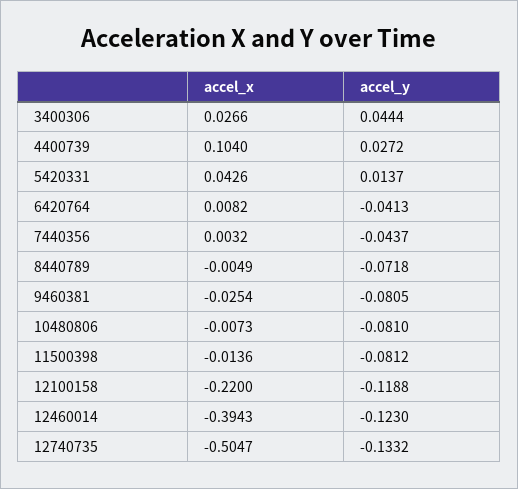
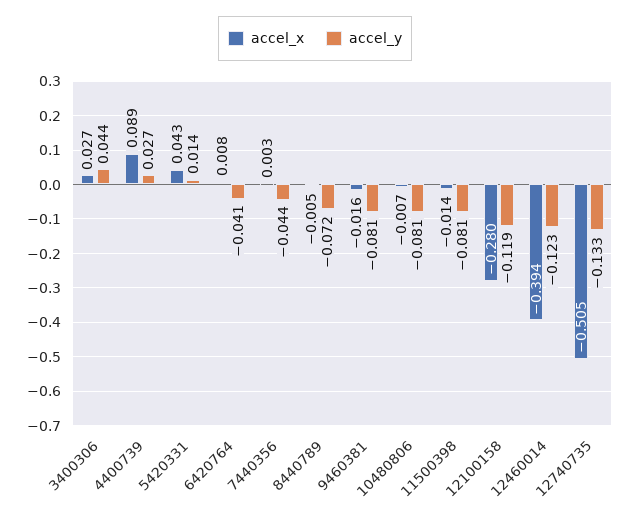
accel_x, 4400739: 0.104 -> 0.089
accel_x, 9460381: -0.0254 -> -0.016
accel_x, 12100158: -0.22 -> -0.28

